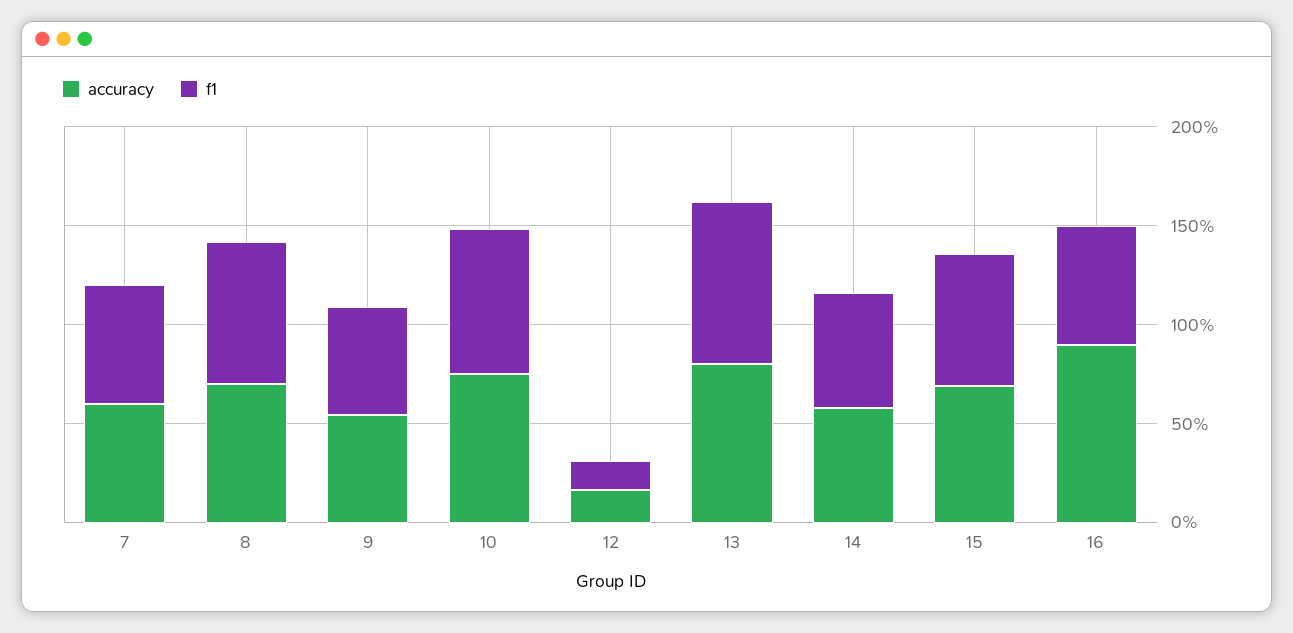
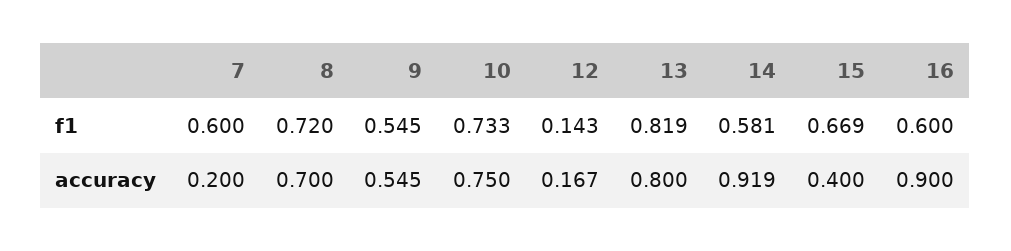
accuracy, 7: 0.6 -> 0.2
accuracy, 14: 0.6 -> 0.919
accuracy, 15: 0.7 -> 0.4

